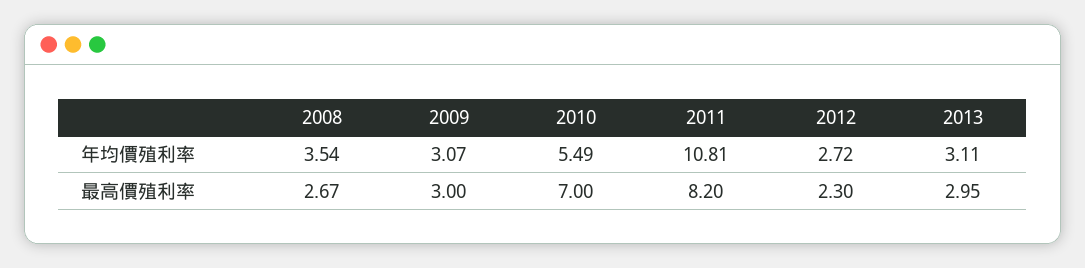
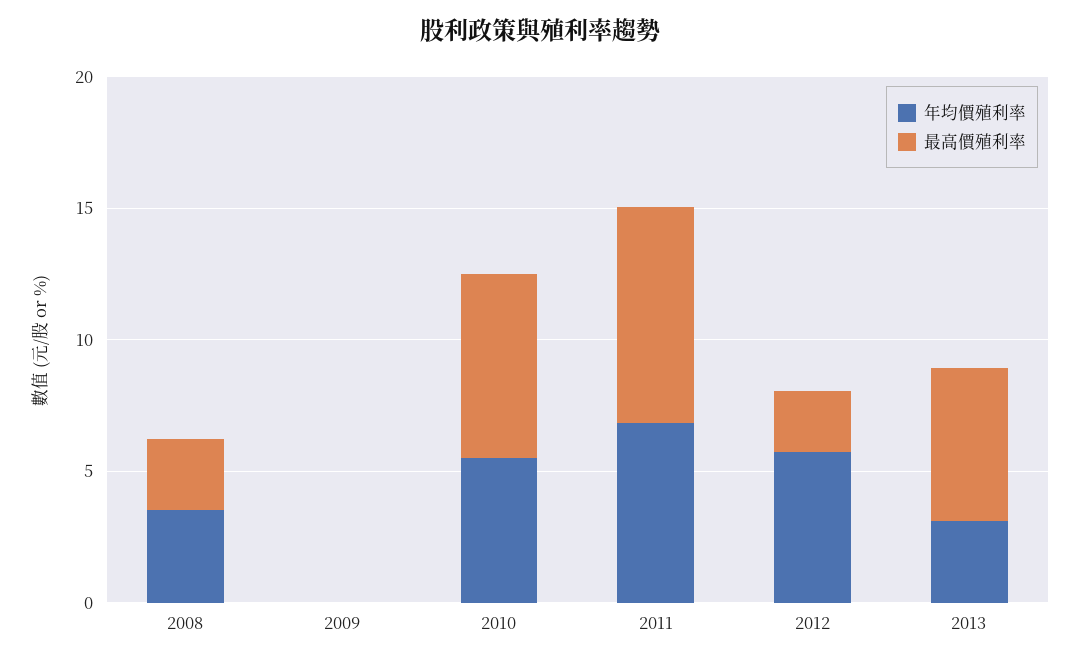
年均價殖利率, 2009: 3.07 -> 0
年均價殖利率, 2011: 10.81 -> 7
年均價殖利率, 2012: 2.72 -> 6
最高價殖利率, 2009: 3 -> 0
最高價殖利率, 2013: 2.95 -> 6

